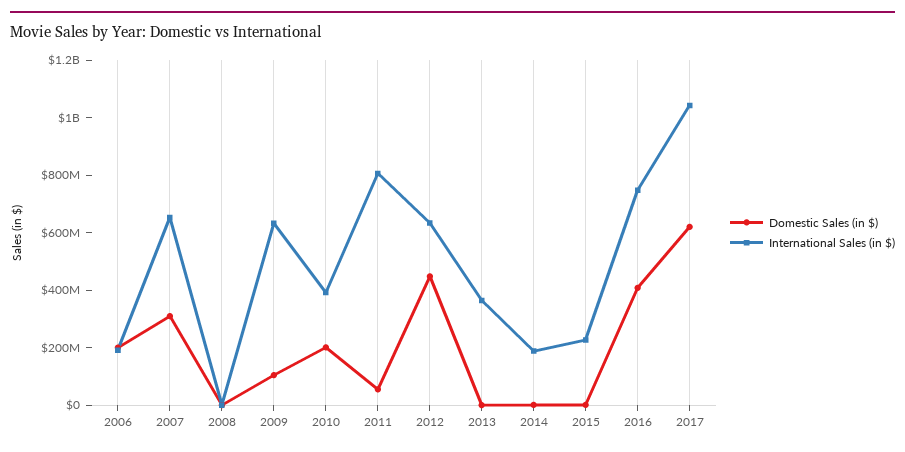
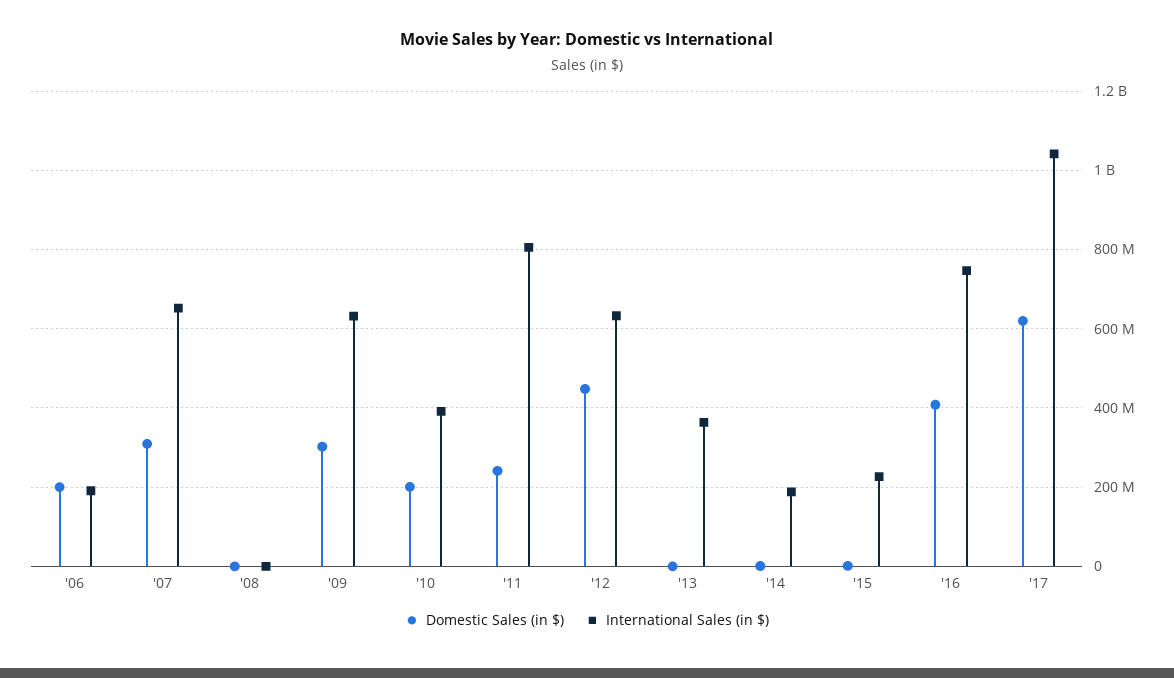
Domestic Sales (in $), 2009: 100000000 -> 300000000
Domestic Sales (in $), 2011: 50000000 -> 240000000

